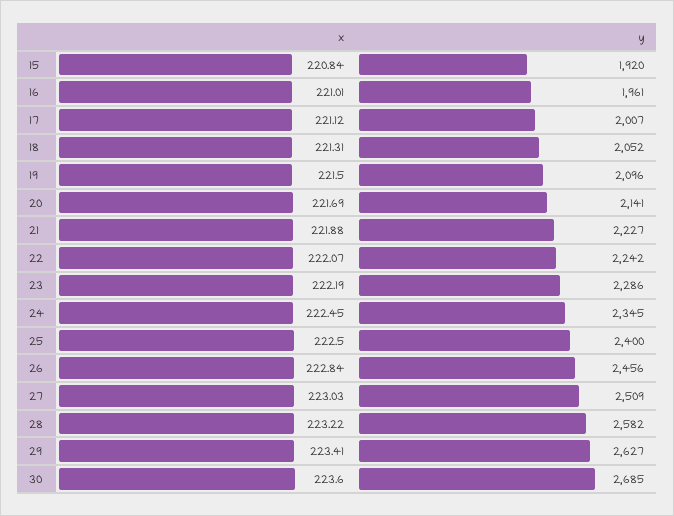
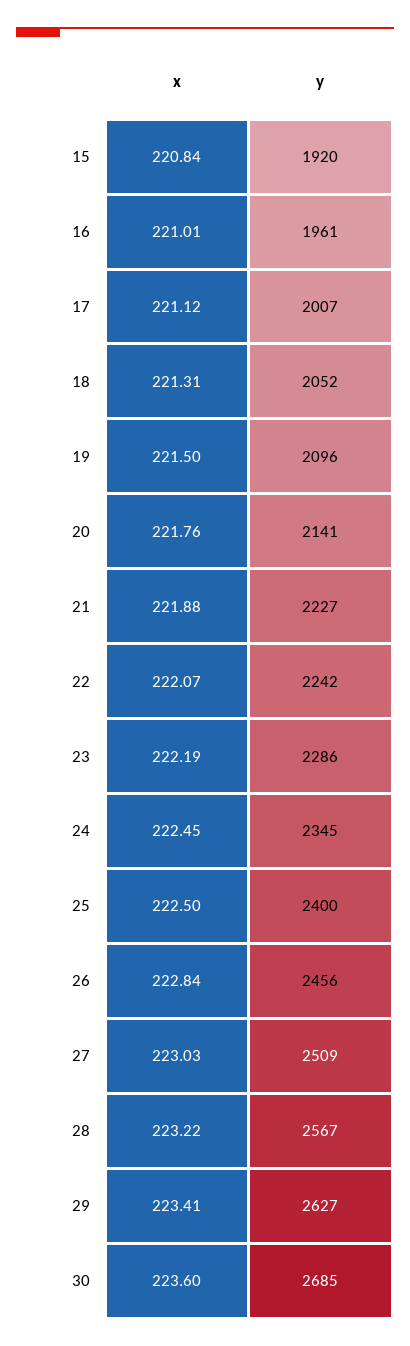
x, 20: 221.69 -> 221.76
y, 28: 2582 -> 2567

